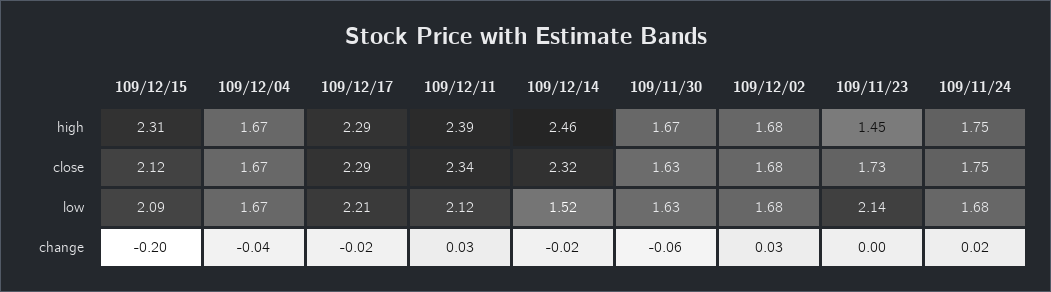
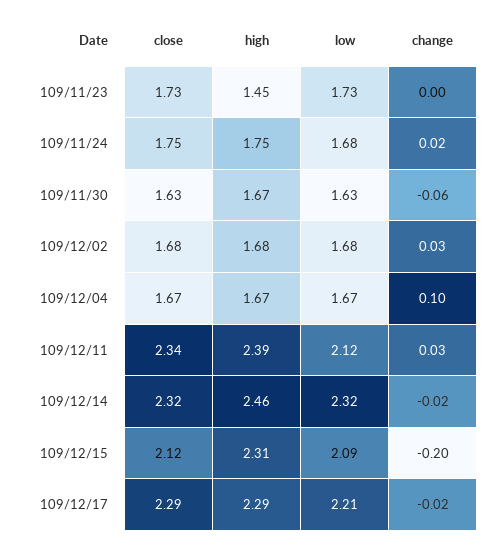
109/12/14, low: 1.52 -> 2.32
109/11/23, low: 2.14 -> 1.73
109/12/04, change: -0.04 -> 0.1

